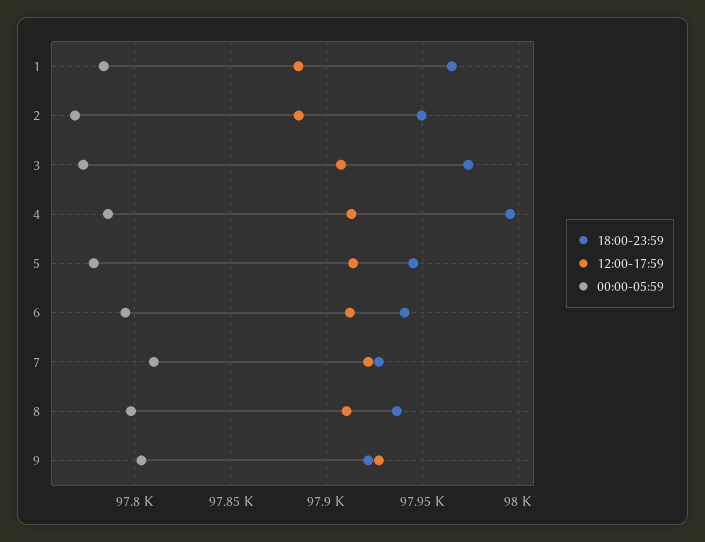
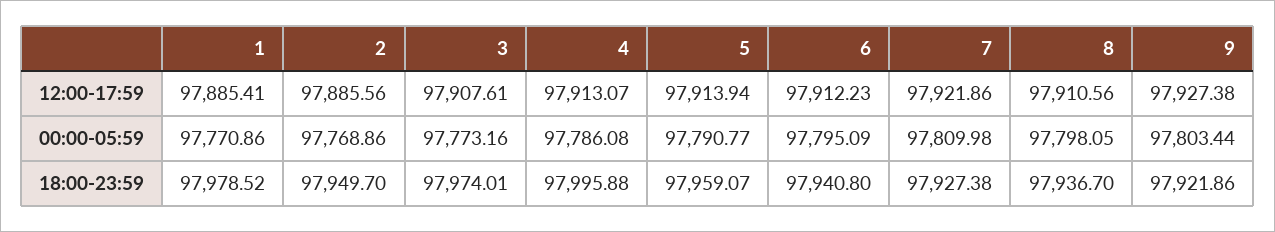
18:00-23:59, 1: 97965 -> 97978.52
00:00-05:59, 1: 97785 -> 97770.86
18:00-23:59, 5: 97945 -> 97959.07
00:00-05:59, 5: 97780 -> 97790.77

